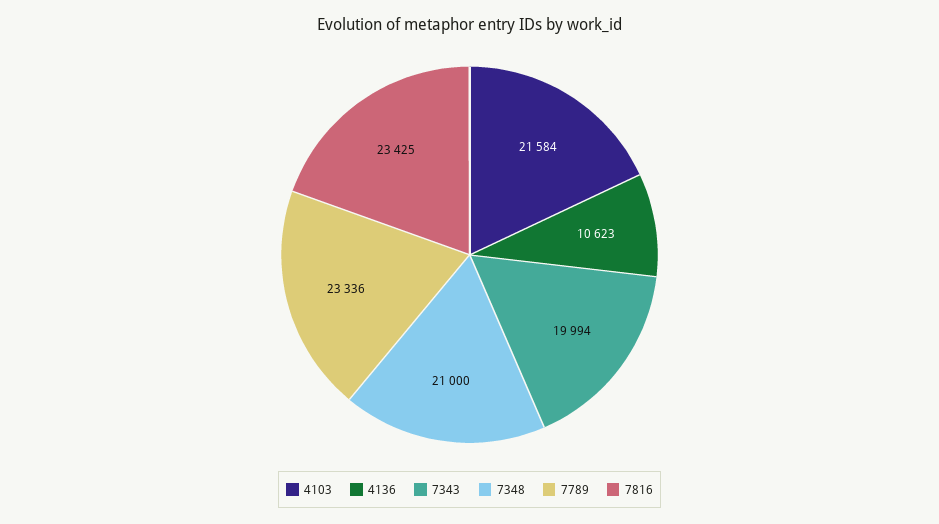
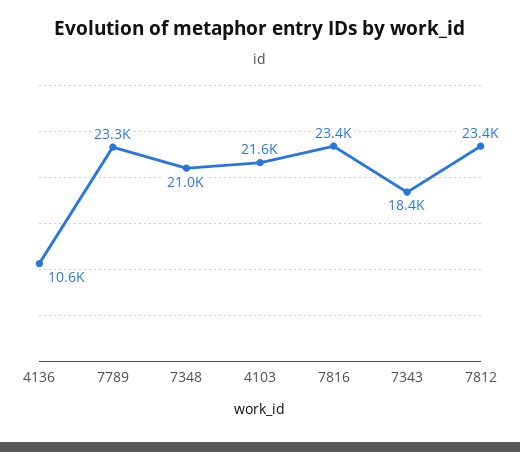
7343: 19994 -> 18400
7812: none -> 23400

